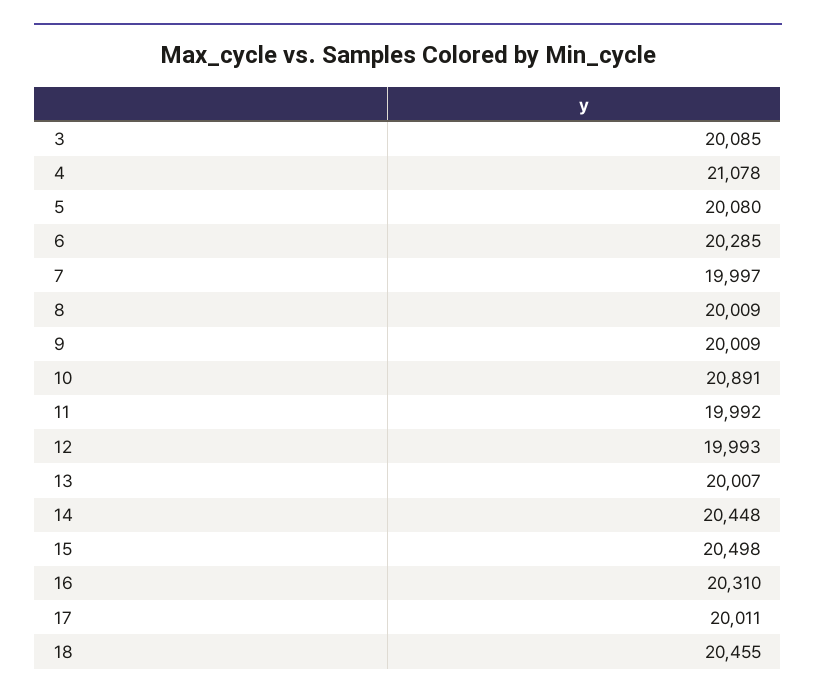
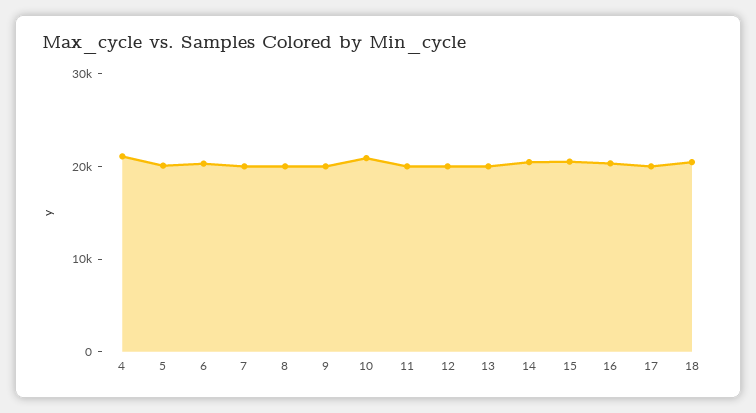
3: 20085 -> none

